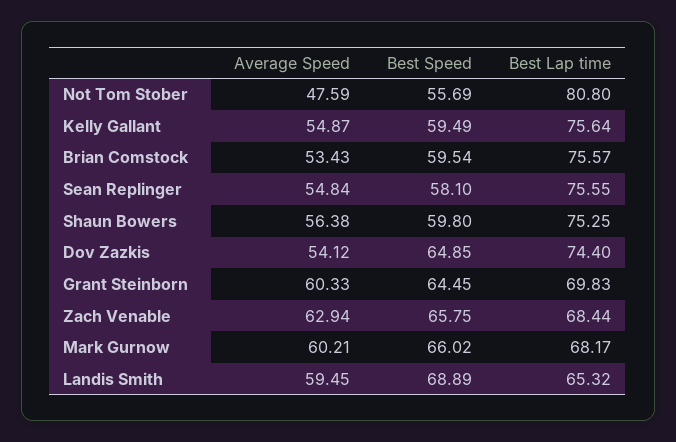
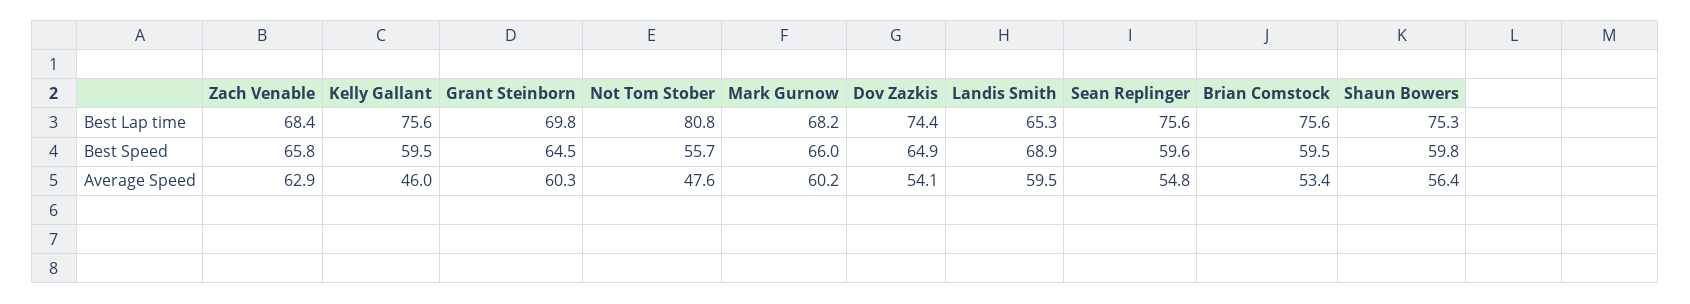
Average Speed, Kelly Gallant: 54.87 -> 46
Best Speed, Sean Replinger: 58.1 -> 59.6

